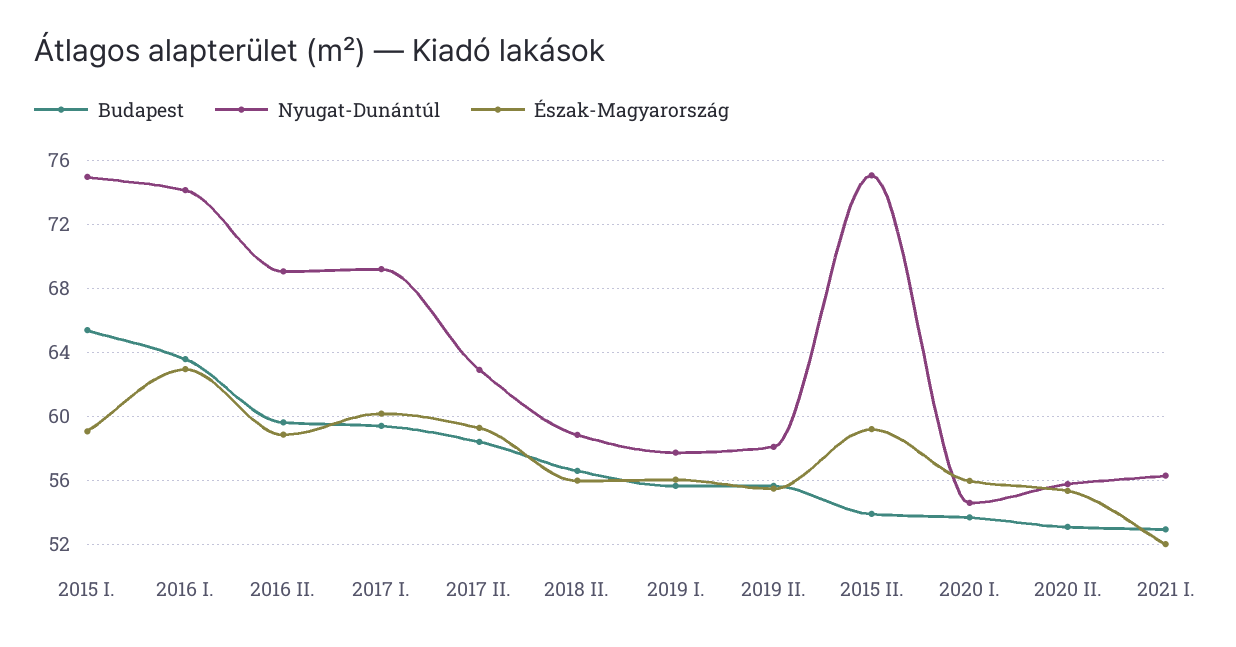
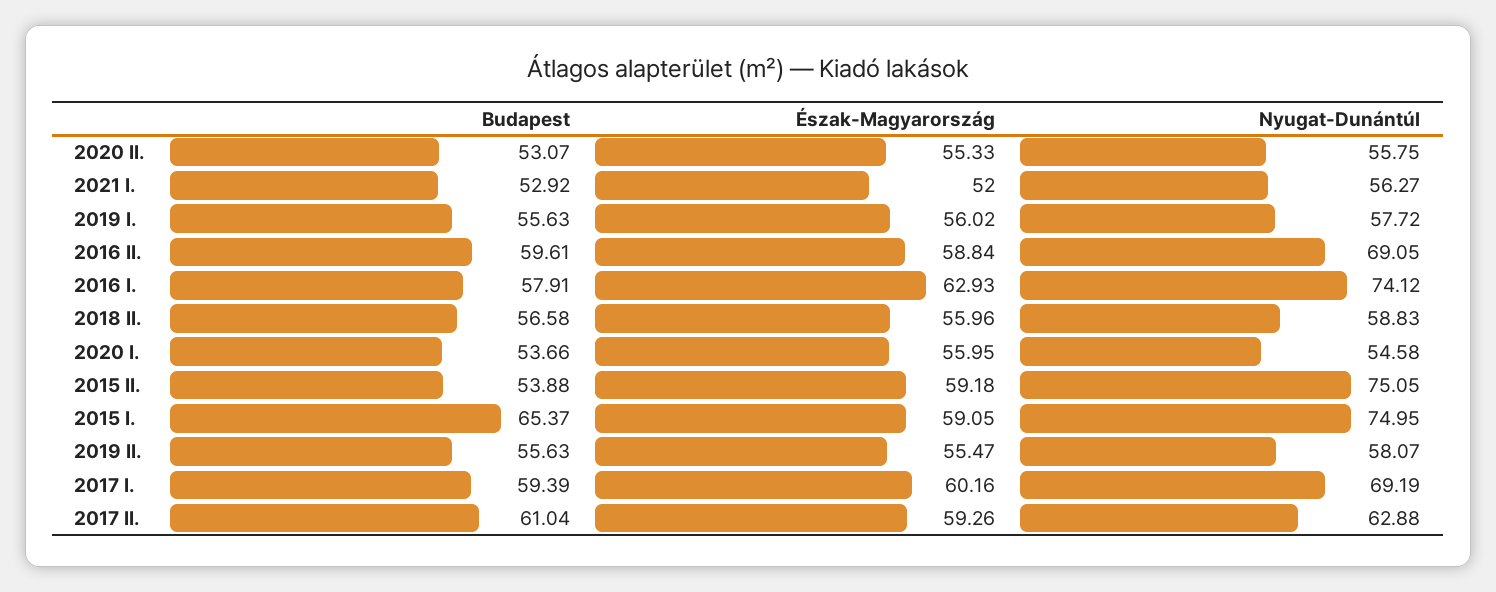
Budapest, 2016 I.: 63.5 -> 57.91
Budapest, 2017 II.: 58.5 -> 61.04

